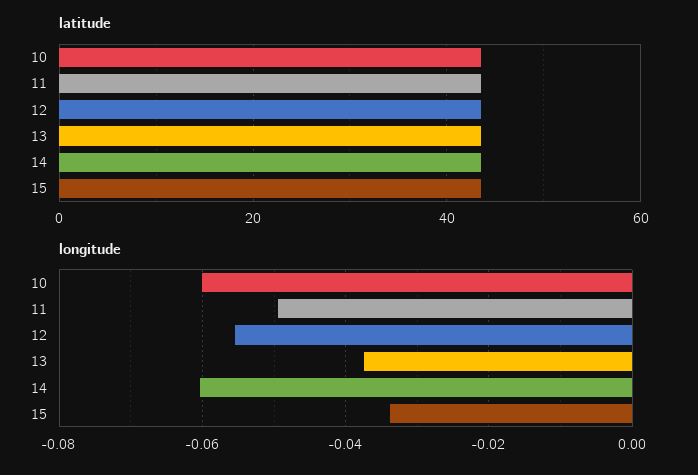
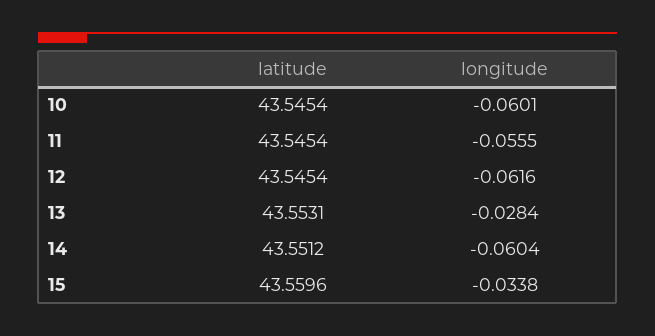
longitude, 11: -0.05 -> -0.0555
longitude, 12: -0.056 -> -0.0616
longitude, 13: -0.038 -> -0.0284

